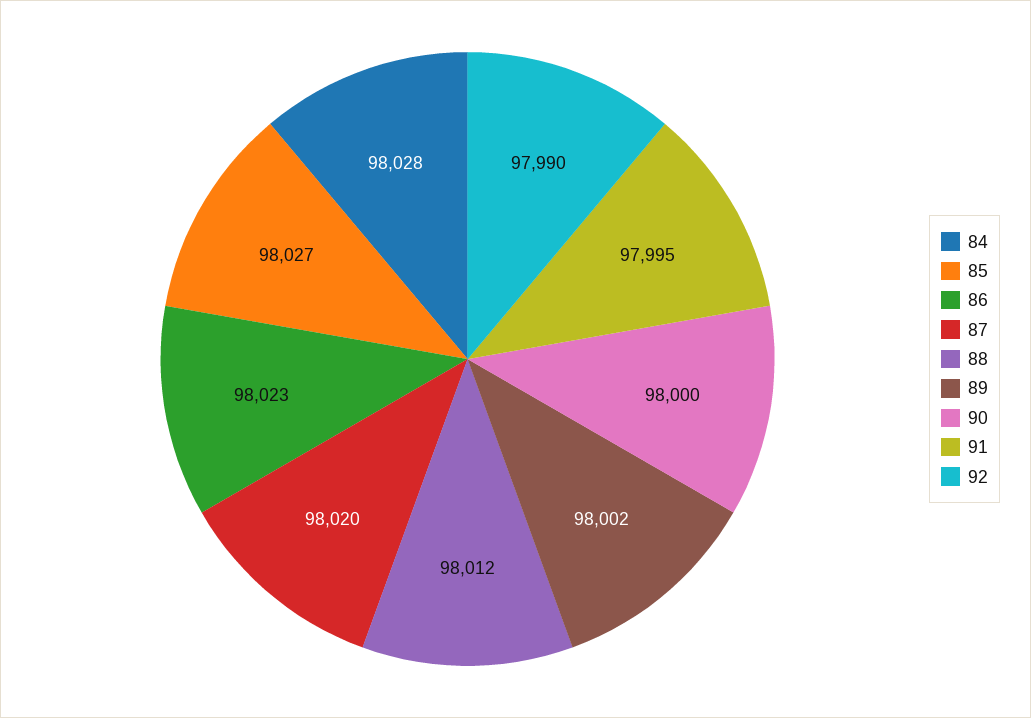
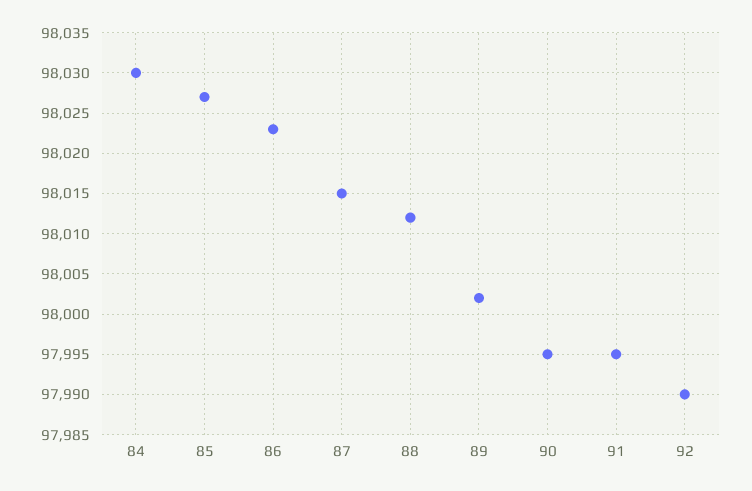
84: 98028 -> 98030
87: 98020 -> 98015
90: 98000 -> 97995

